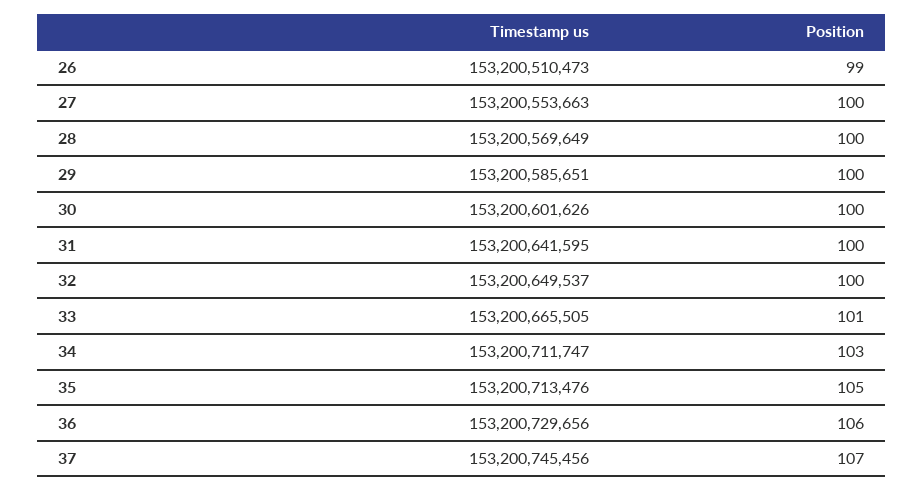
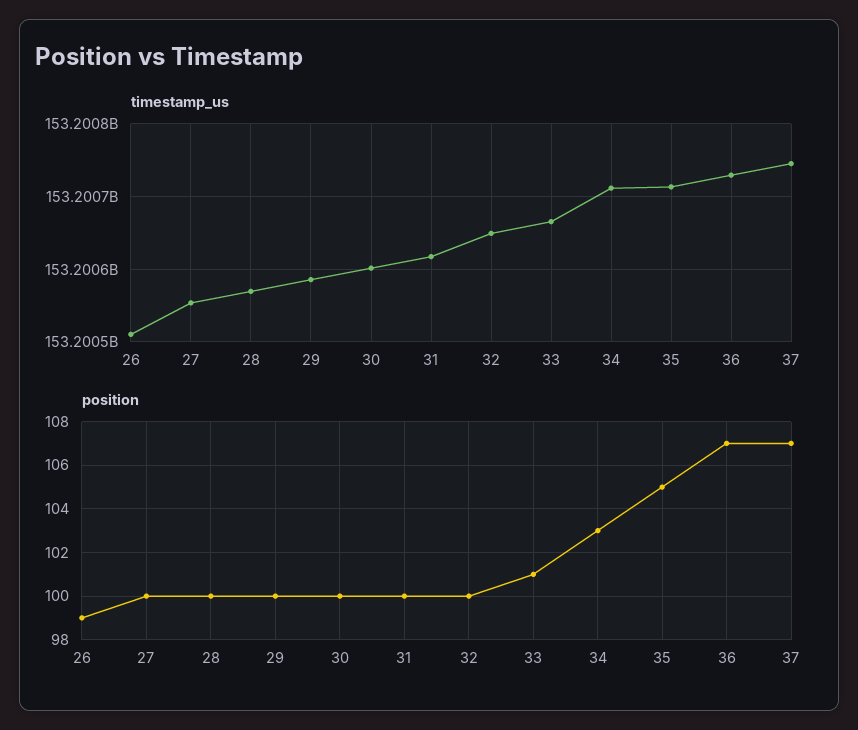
Timestamp us, 31: 153200641595 -> 153200620000
Position, 36: 106 -> 107

